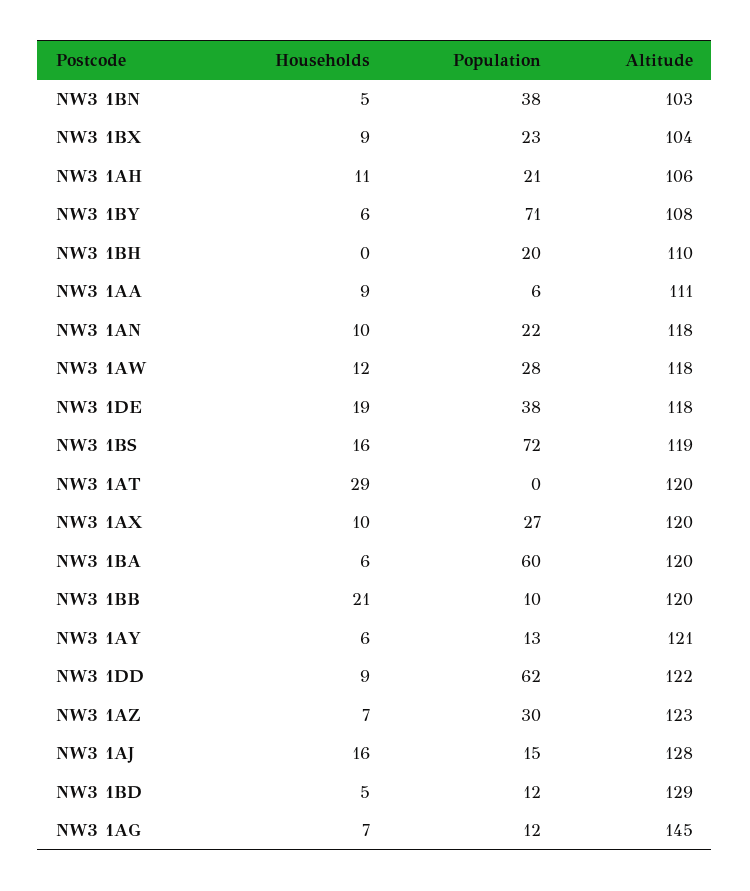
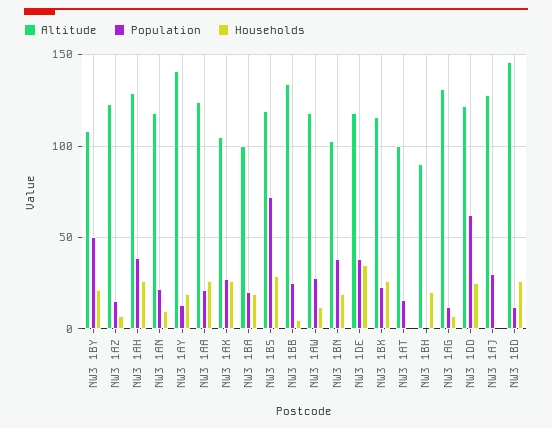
Households, NW3 1BN: 5 -> 20
Households, NW3 1BX: 9 -> 25
Altitude, NW3 1BX: 104 -> 115
Households, NW3 1AH: 11 -> 25
Population, NW3 1AH: 21 -> 40
Altitude, NW3 1AH: 106 -> 130
Households, NW3 1BY: 6 -> 20
Population, NW3 1BY: 71 -> 50
Households, NW3 1BH: 0 -> 20
Population, NW3 1BH: 20 -> 0
Altitude, NW3 1BH: 110 -> 90
Households, NW3 1AA: 9 -> 25
Population, NW3 1AA: 6 -> 20
Altitude, NW3 1AA: 111 -> 125
Households, NW3 1DE: 19 -> 35
Households, NW3 1BS: 16 -> 30
Households, NW3 1AT: 29 -> 0
Population, NW3 1AT: 0 -> 15
Altitude, NW3 1AT: 120 -> 100
Households, NW3 1AX: 10 -> 25
Altitude, NW3 1AX: 120 -> 105
Households, NW3 1BA: 6 -> 20
Population, NW3 1BA: 60 -> 20
Altitude, NW3 1BA: 120 -> 100
Households, NW3 1BB: 21 -> 5
Population, NW3 1BB: 10 -> 25
Altitude, NW3 1BB: 120 -> 135
Households, NW3 1AY: 6 -> 20
Altitude, NW3 1AY: 121 -> 140
Households, NW3 1DD: 9 -> 25
Population, NW3 1AZ: 30 -> 15
Households, NW3 1AJ: 16 -> 0
Population, NW3 1AJ: 15 -> 30
Households, NW3 1BD: 5 -> 25
Altitude, NW3 1BD: 129 -> 145
Altitude, NW3 1AG: 145 -> 130

